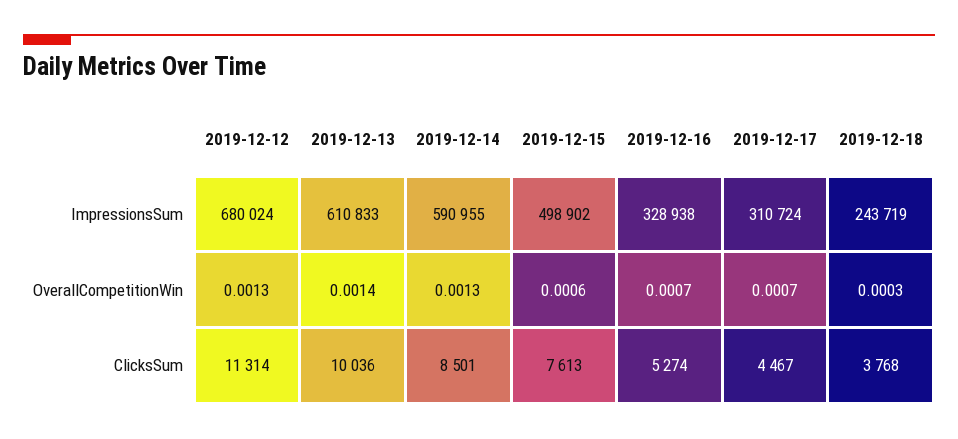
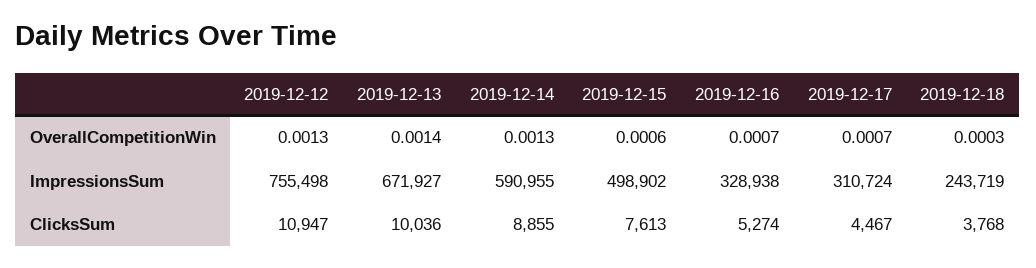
2019-12-12, ImpressionsSum: 680024 -> 755498
2019-12-13, ImpressionsSum: 610833 -> 671927
2019-12-12, ClicksSum: 11314 -> 10947
2019-12-14, ClicksSum: 8501 -> 8855

